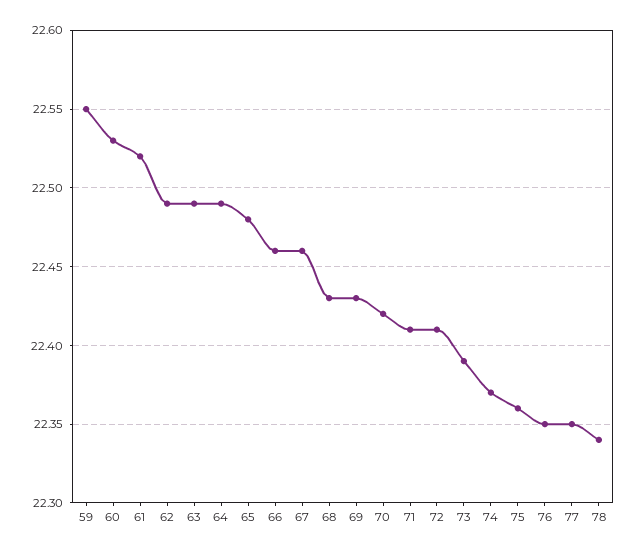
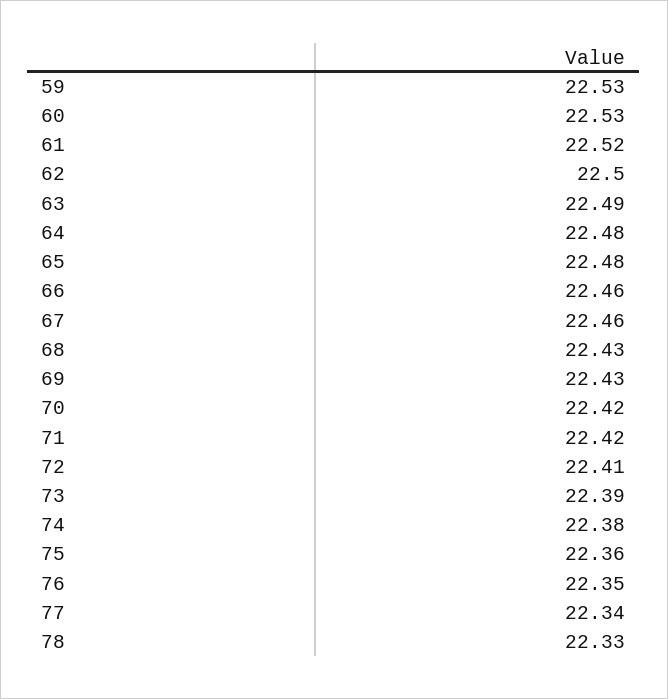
59: 22.55 -> 22.53
62: 22.49 -> 22.5
64: 22.49 -> 22.48
71: 22.41 -> 22.42
74: 22.37 -> 22.38
77: 22.35 -> 22.34
78: 22.34 -> 22.33

